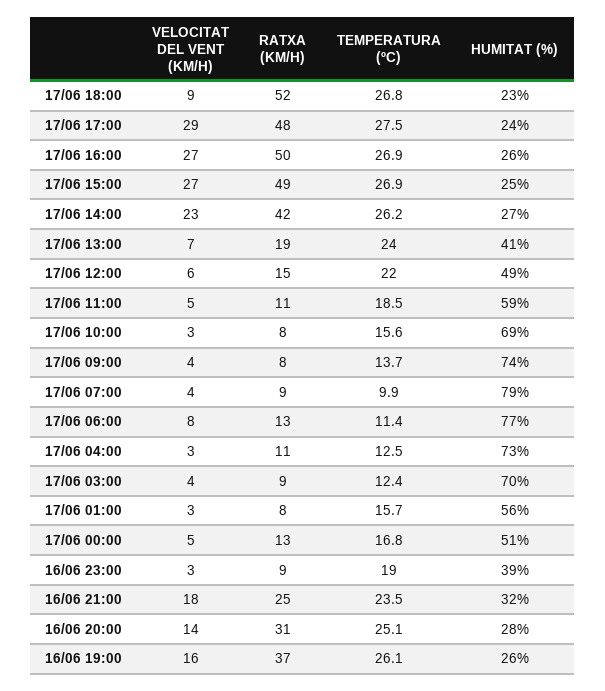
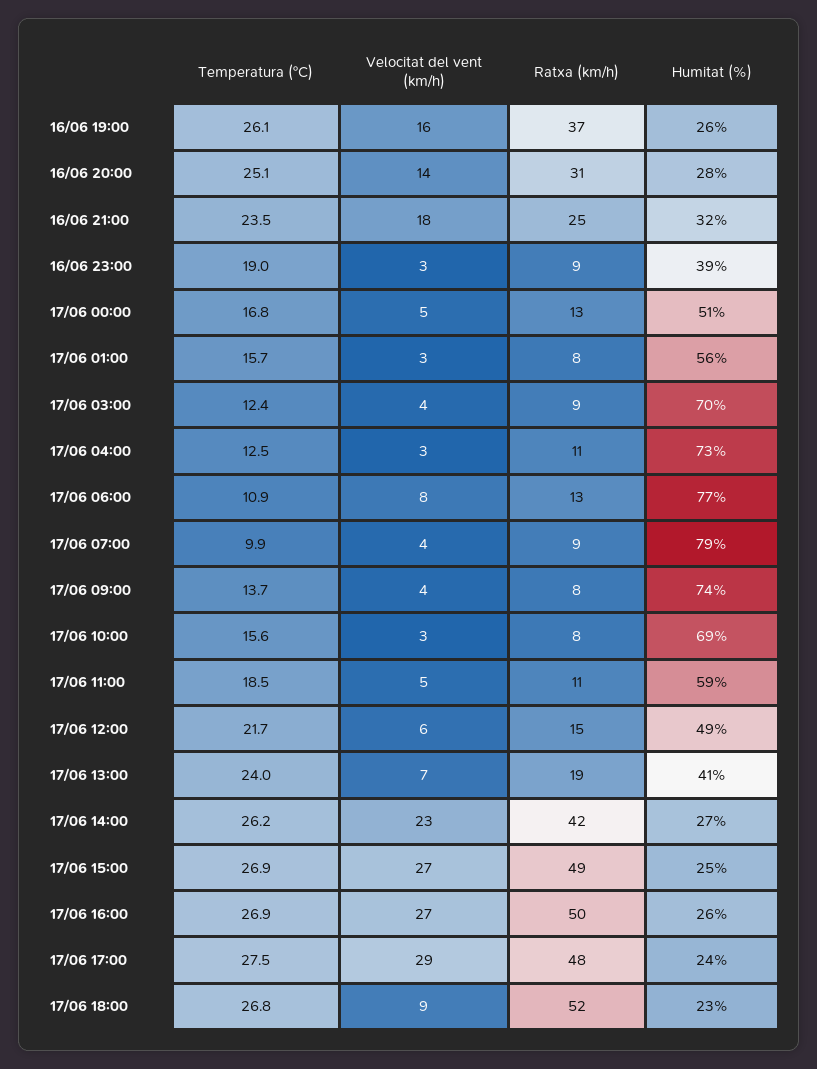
TEMPERATURA (ºC), 17/06 12:00: 22 -> 21.7
TEMPERATURA (ºC), 17/06 06:00: 11.4 -> 10.9

